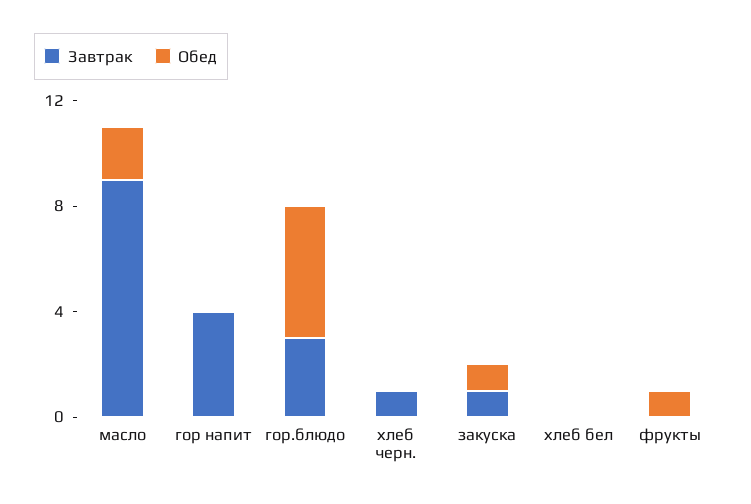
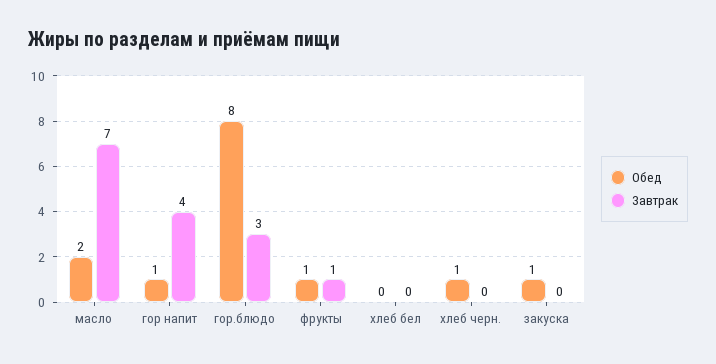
Завтрак, масло: 9 -> 7
Обед, гор напит: 0 -> 1
Обед, гор.блюдо: 5 -> 8
Завтрак, хлеб черн.: 1 -> 0
Обед, хлеб черн.: 0 -> 1
Завтрак, закуска: 1 -> 0
Завтрак, фрукты: 0 -> 1

